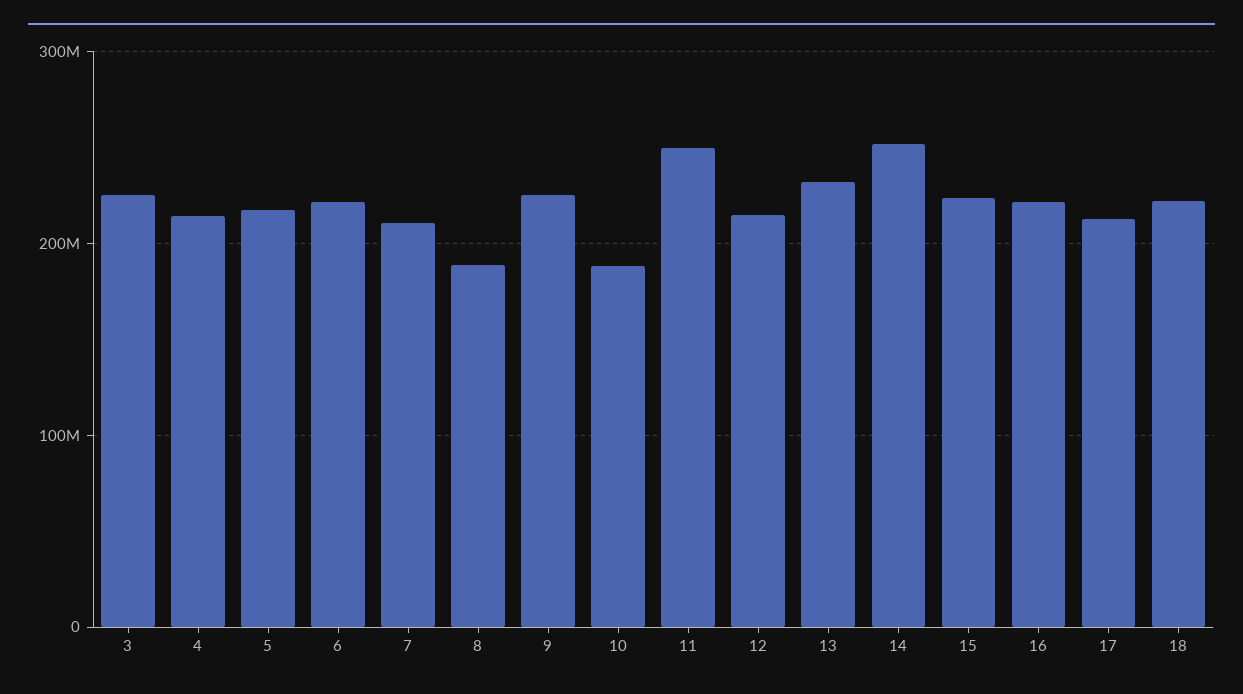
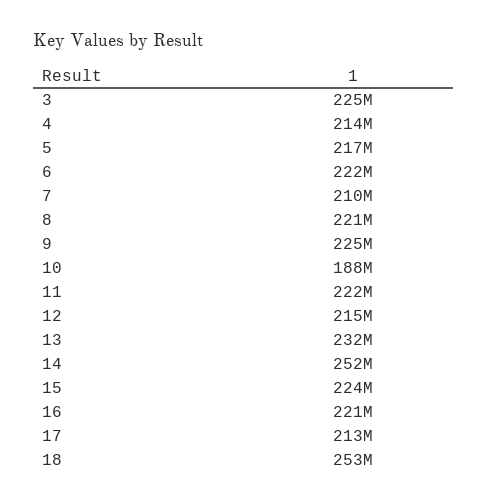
8: 190000000 -> 221000000
11: 250000000 -> 222000000
18: 220000000 -> 253000000

